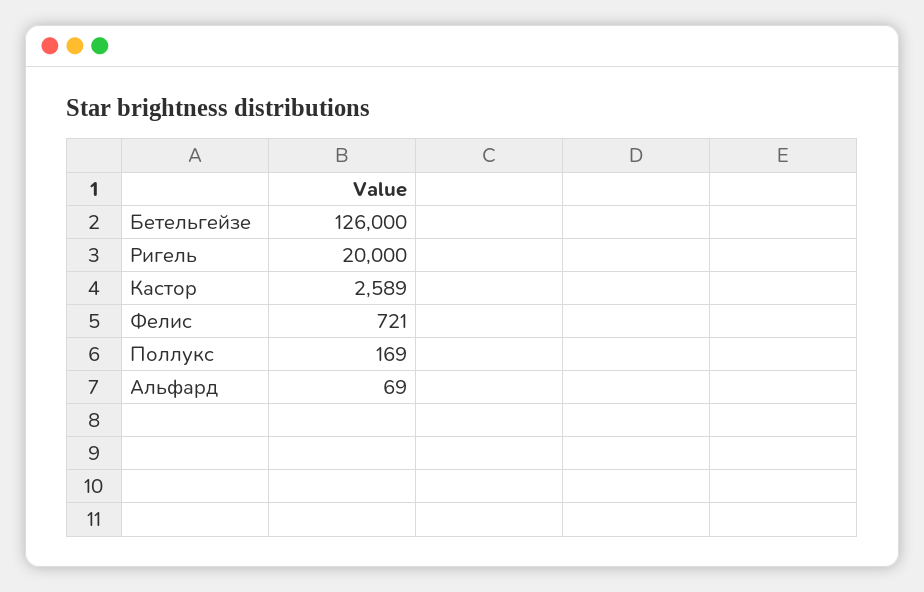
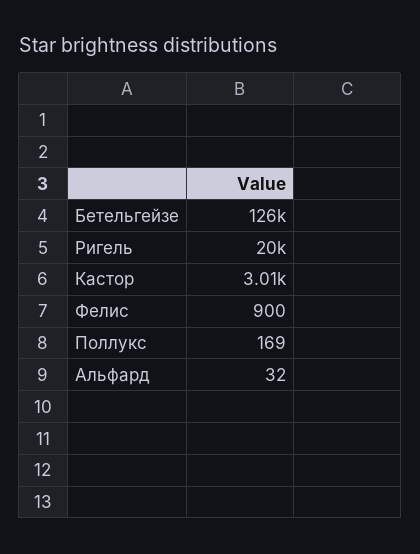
Кастор: 2589 -> 3010
Фелис: 721 -> 900
Альфард: 69 -> 32

